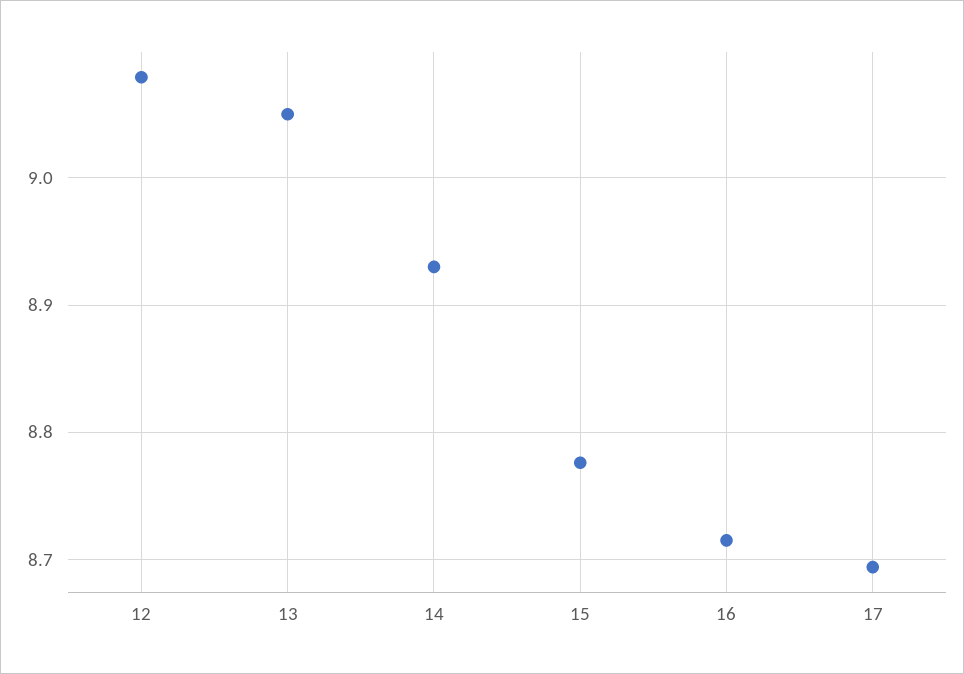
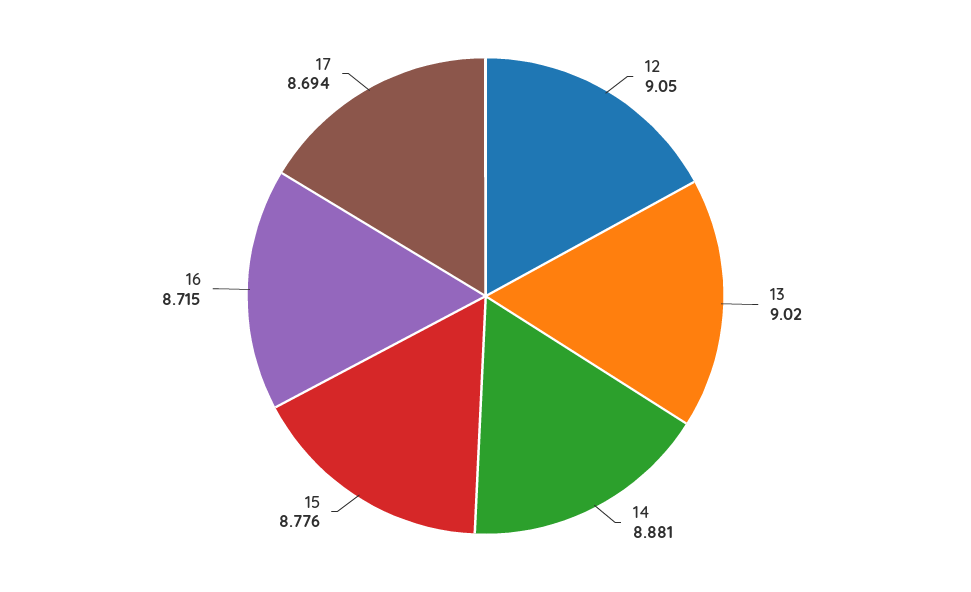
12: 9.08 -> 9.05
13: 9.05 -> 9.02
14: 8.93 -> 8.881

